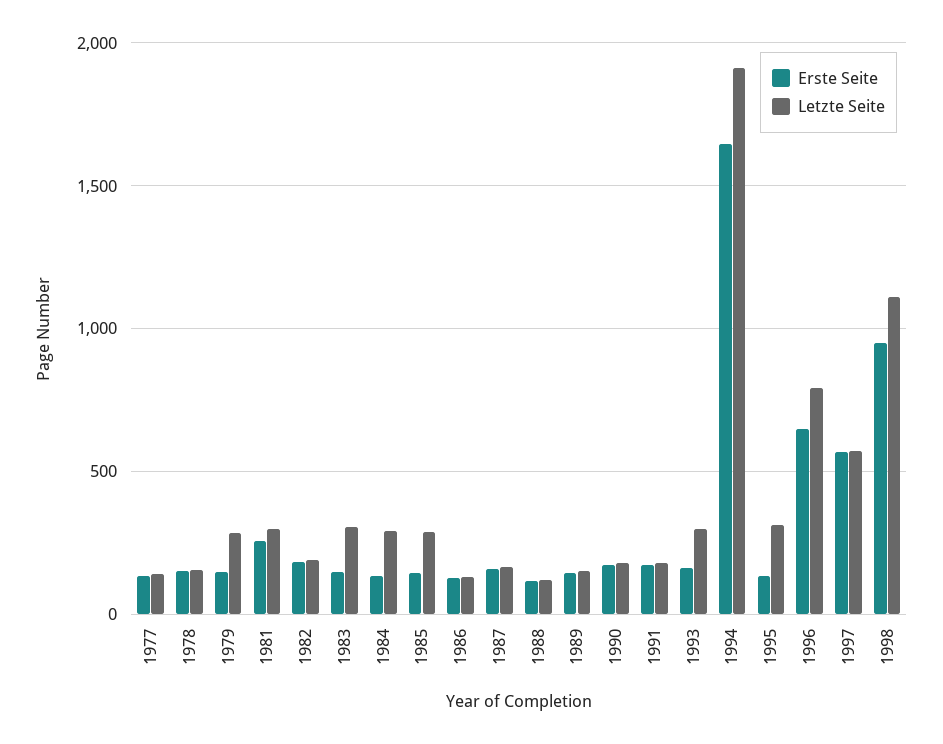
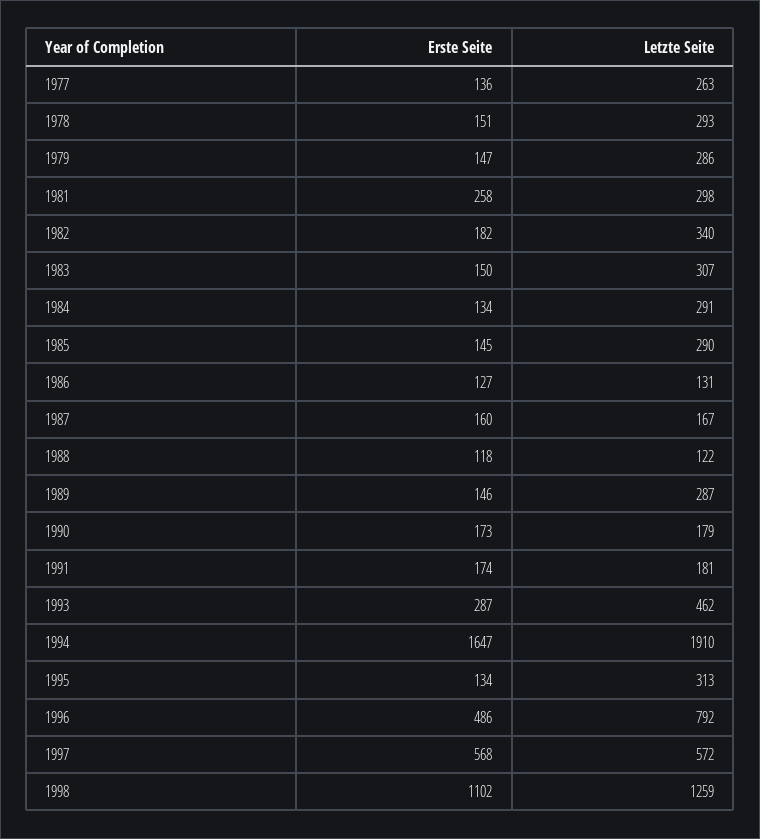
Letzte Seite, 1977: 150 -> 263
Letzte Seite, 1978: 150 -> 293
Letzte Seite, 1982: 200 -> 340
Letzte Seite, 1989: 150 -> 287
Erste Seite, 1993: 150 -> 287
Letzte Seite, 1993: 300 -> 462
Erste Seite, 1996: 650 -> 486
Erste Seite, 1998: 950 -> 1102
Letzte Seite, 1998: 1100 -> 1259

